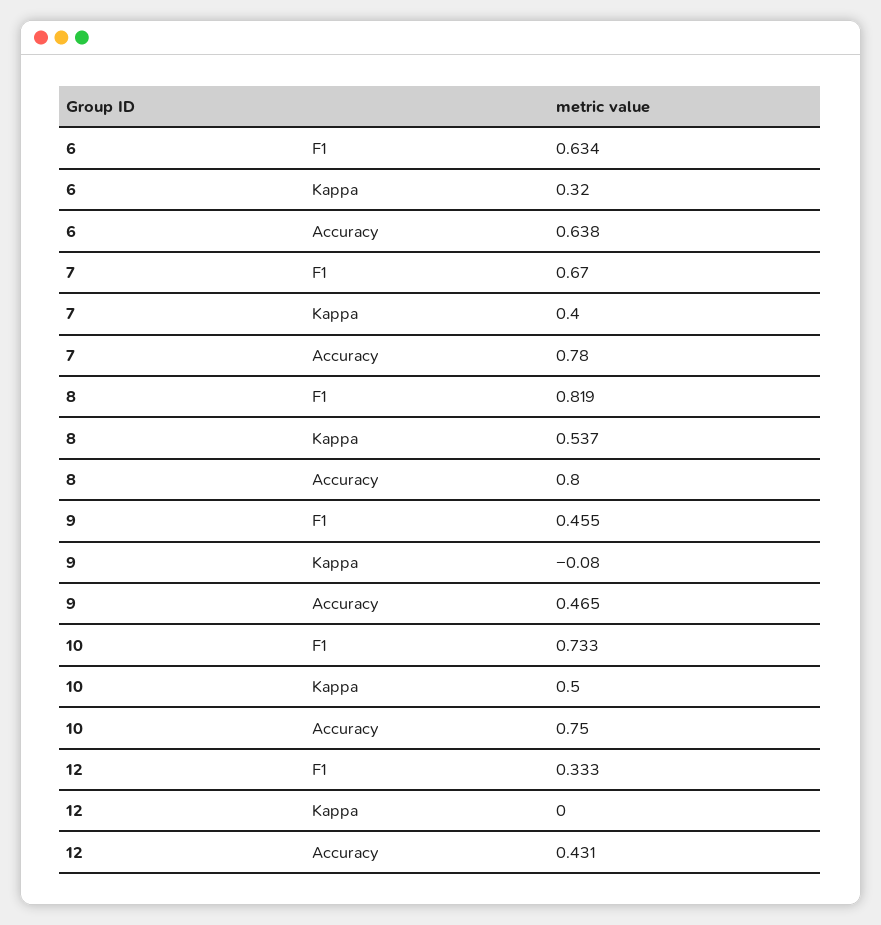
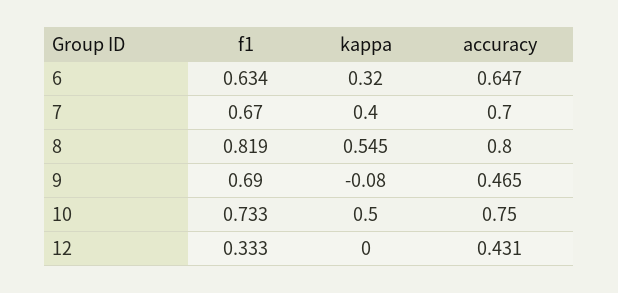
6, Accuracy: 0.638 -> 0.647
7, Accuracy: 0.78 -> 0.7
8, Kappa: 0.537 -> 0.545
9, F1: 0.455 -> 0.69

